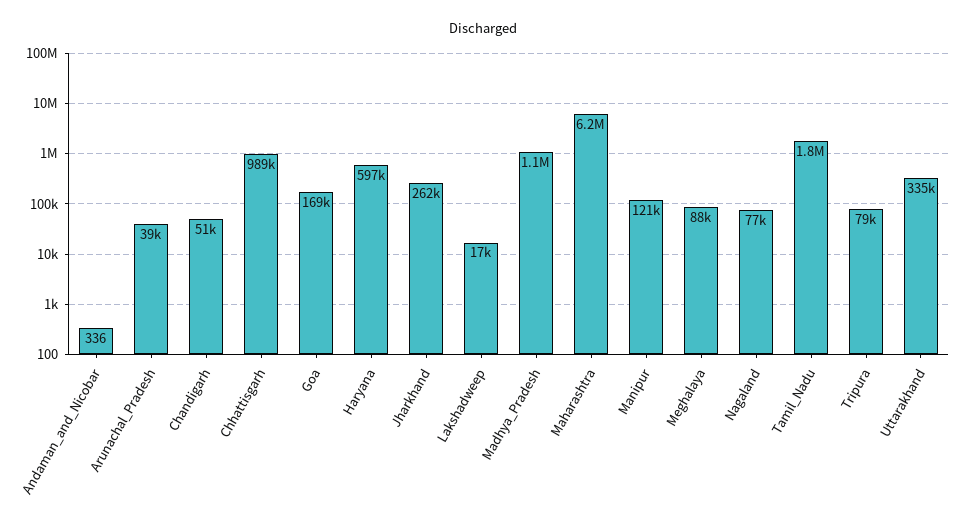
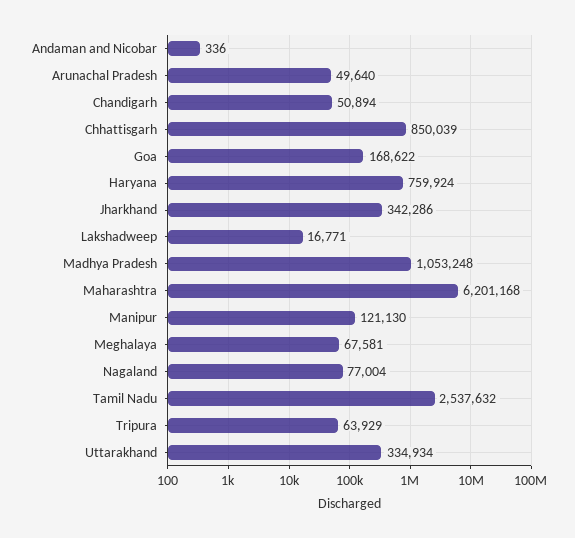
Arunachal_Pradesh: 39000 -> 49640
Chhattisgarh: 989000 -> 850039
Haryana: 597000 -> 759924
Jharkhand: 262000 -> 342286
Meghalaya: 88000 -> 67581
Tamil_Nadu: 1800000 -> 2537632
Tripura: 79000 -> 63929

